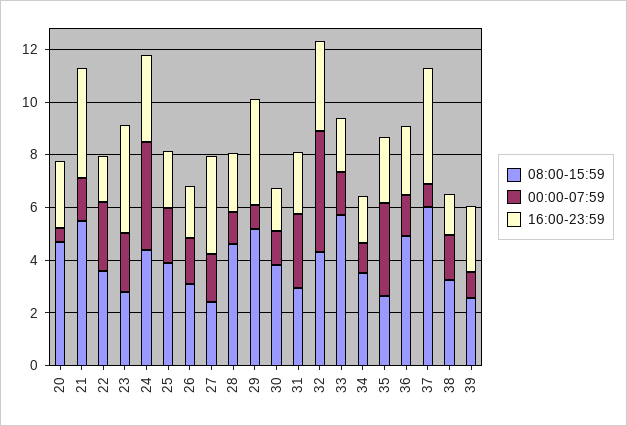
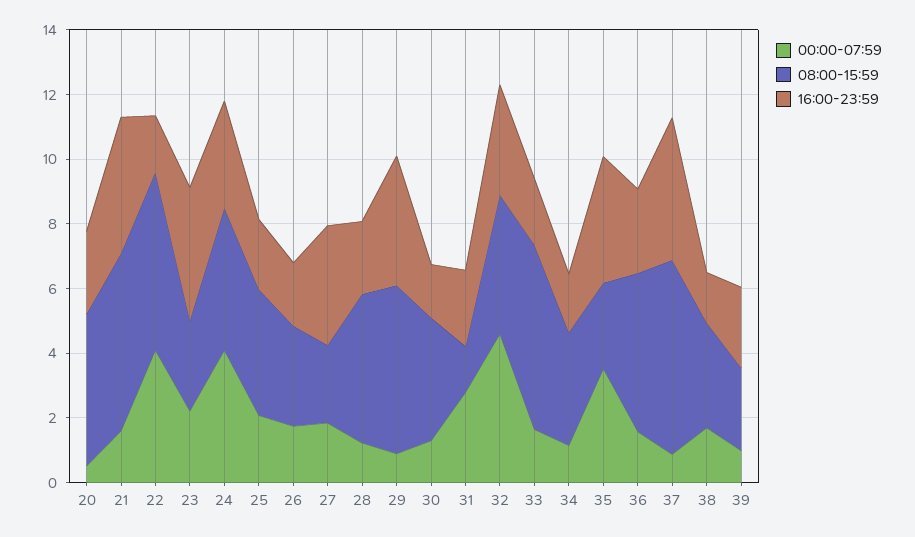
08:00-15:59, 22: 3.5 -> 5.5
00:00-07:59, 22: 2.5 -> 4
08:00-15:59, 31: 3 -> 1.5
16:00-23:59, 35: 2.5 -> 4

